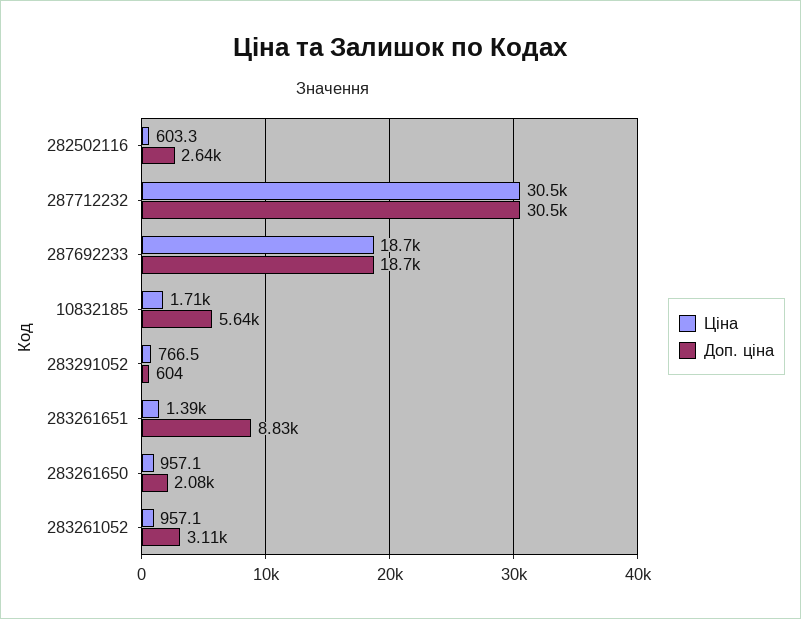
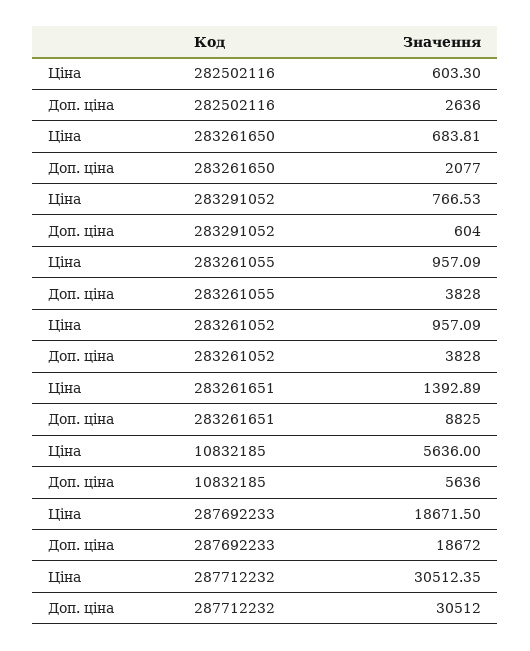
Ціна, 10832185: 1710 -> 5636
Ціна, 283261650: 957.1 -> 683.81
Доп. ціна, 283261052: 3110 -> 3828
Ціна, 283261055: none -> 957.09
Доп. ціна, 283261055: none -> 3828

